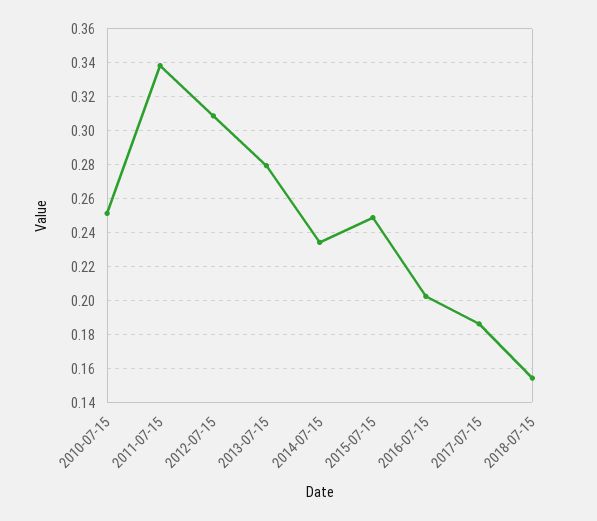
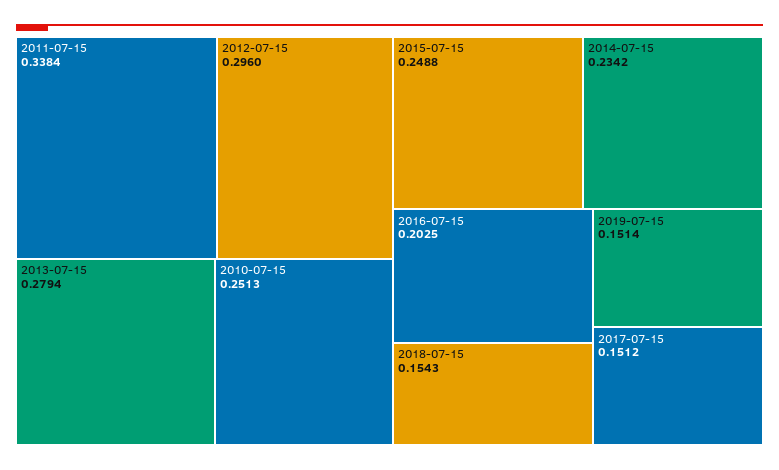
2012-07-15: 0.31 -> 0.296
2017-07-15: 0.185 -> 0.1512
2019-07-15: none -> 0.1514

